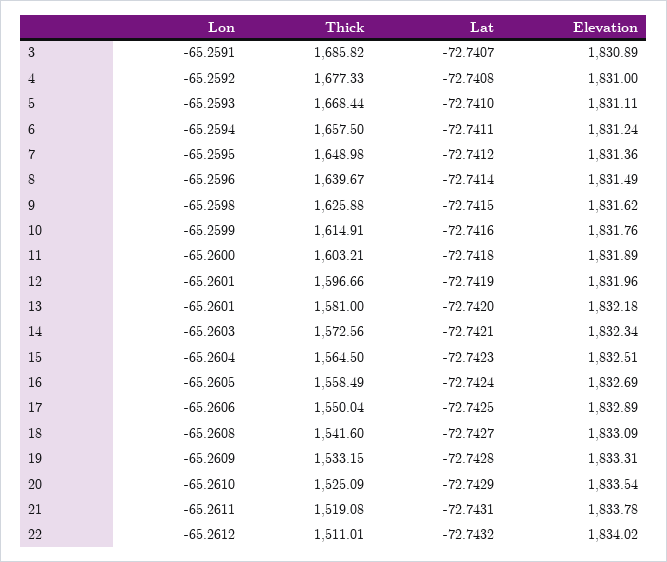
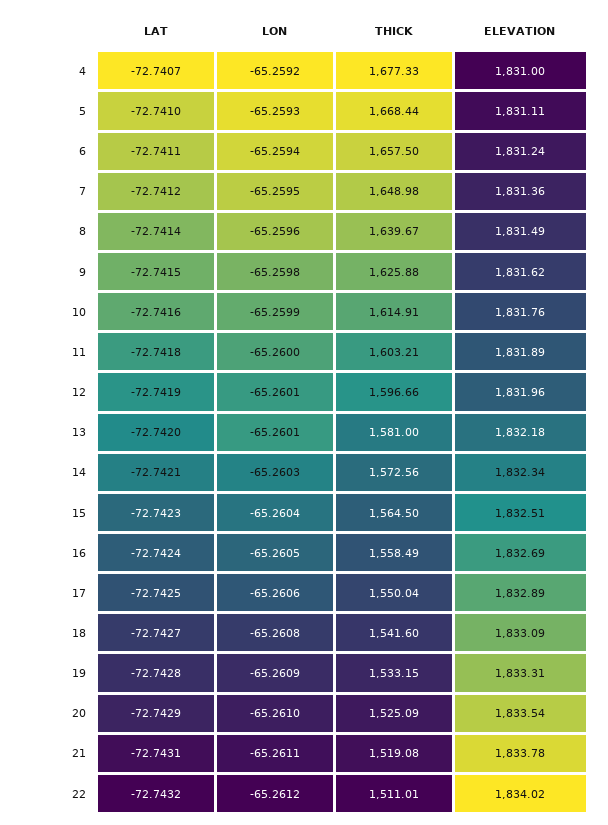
Lon, 3: -65.2591 -> none
Thick, 3: 1685.82 -> none
Lat, 3: -72.7407 -> none
Elevation, 3: 1830.89 -> none
Lat, 4: -72.7408 -> -72.7407

